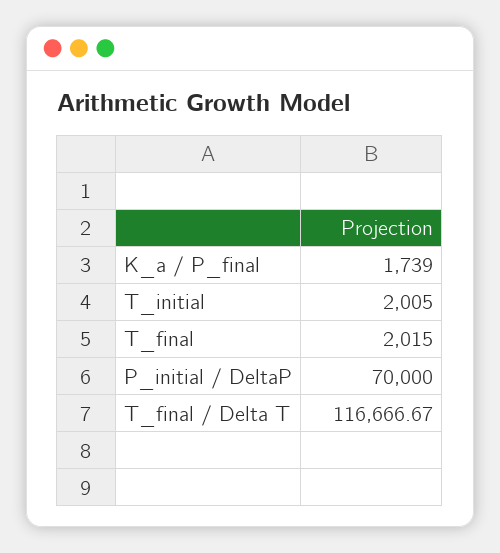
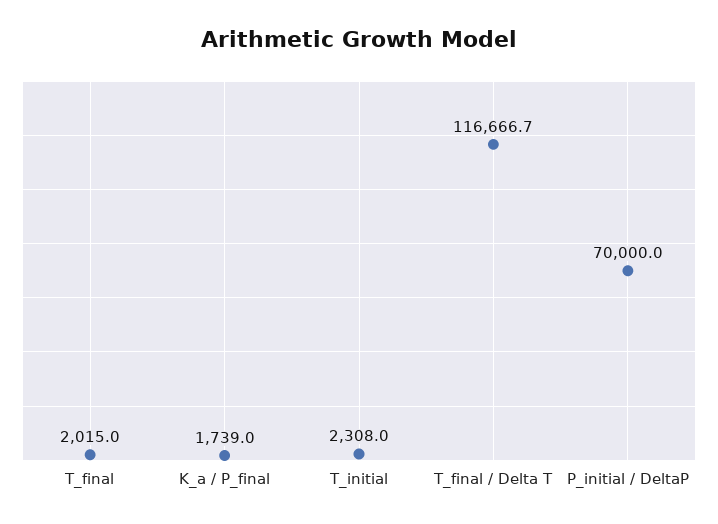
T_initial: 2005 -> 2308

